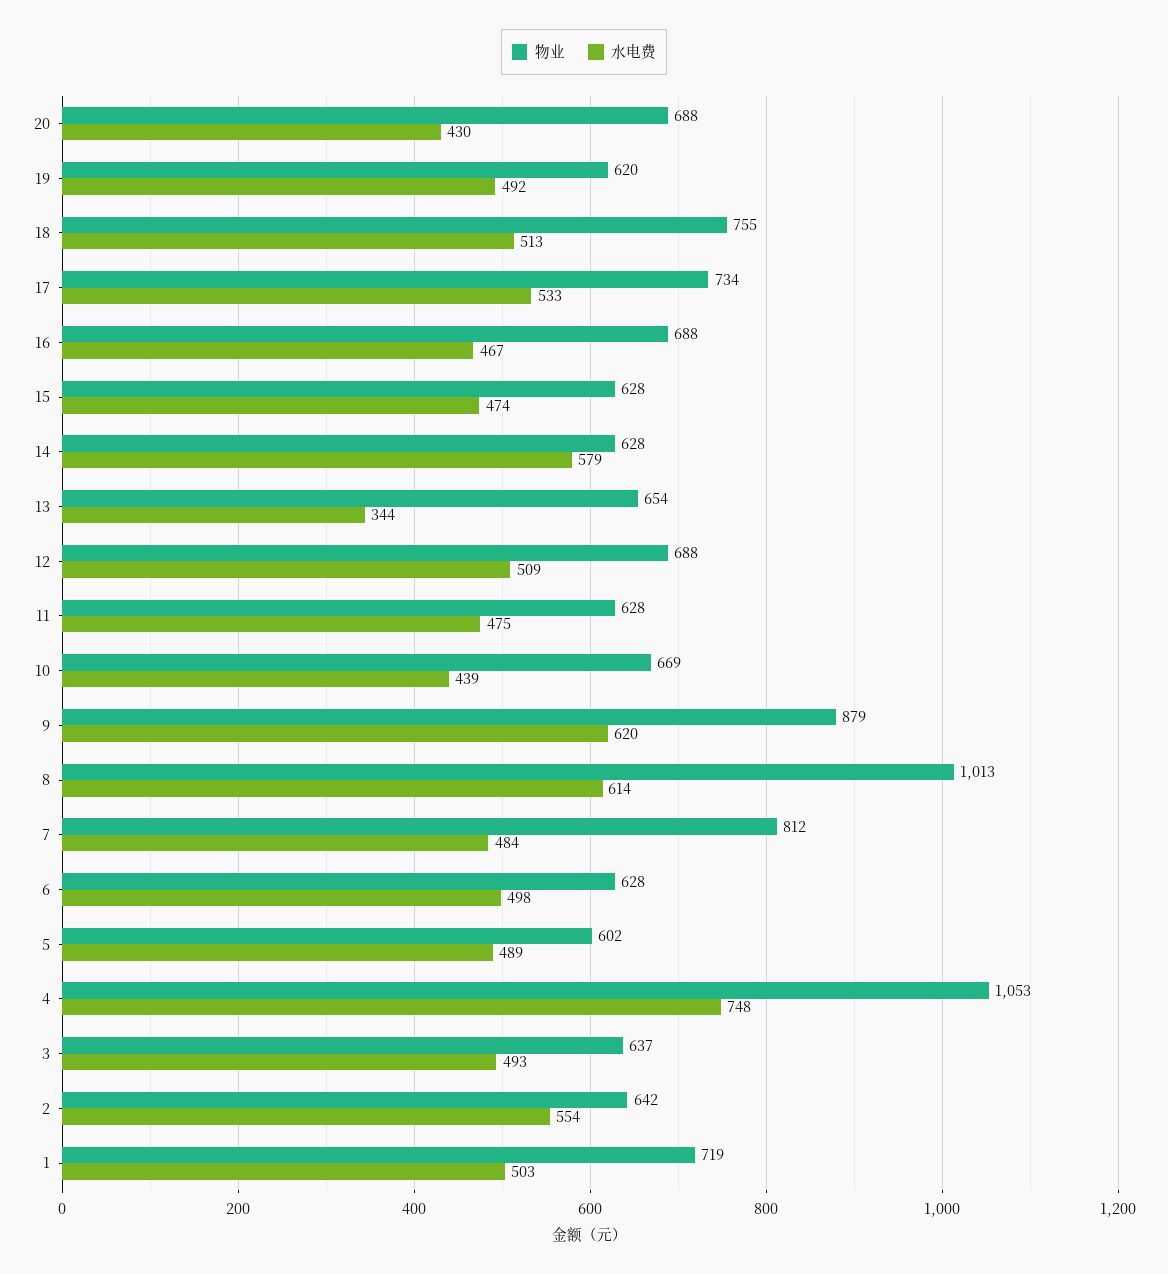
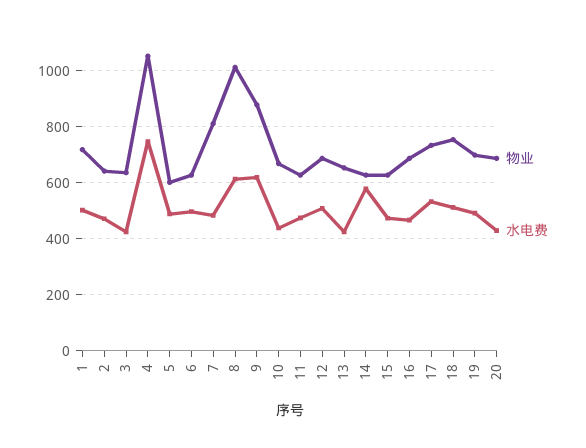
物业, 19: 620 -> 700
水电费, 13: 344 -> 425
水电费, 3: 493 -> 425
水电费, 2: 554 -> 475

